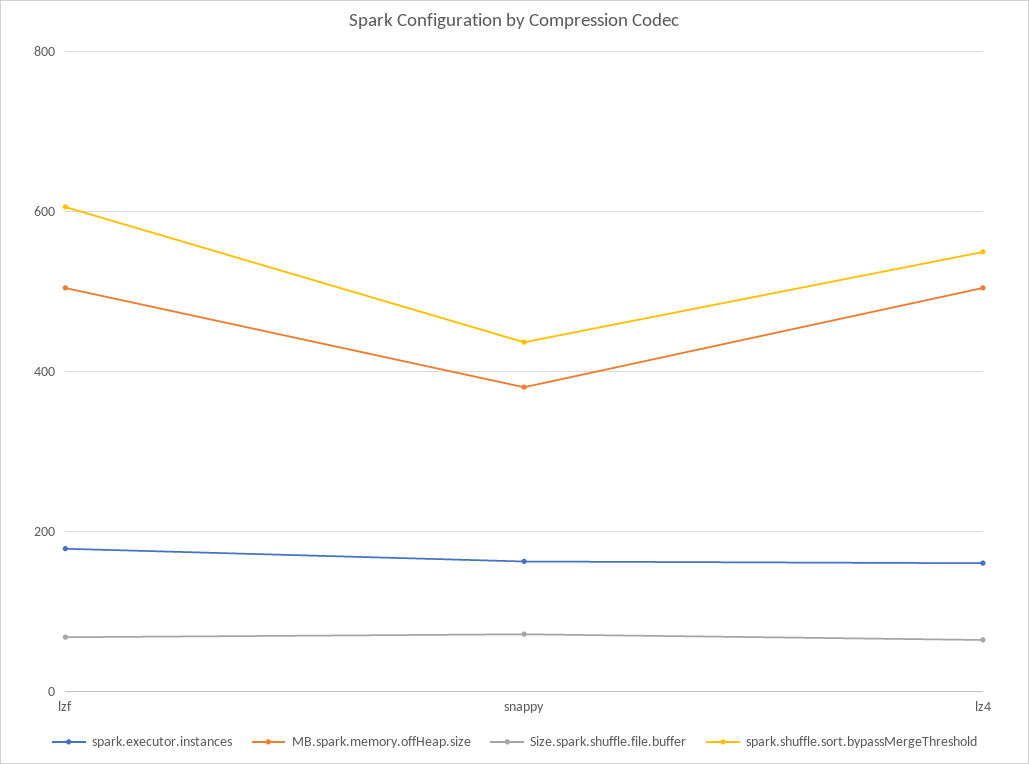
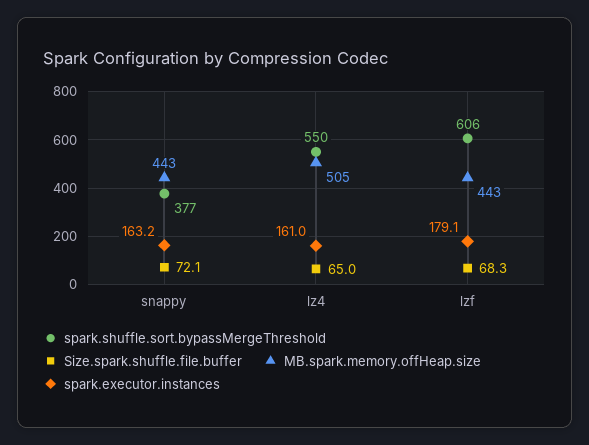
MB.spark.memory.offHeap.size, lzf: 500 -> 443
MB.spark.memory.offHeap.size, snappy: 380 -> 443
spark.shuffle.sort.bypassMergeThreshold, snappy: 440 -> 377

